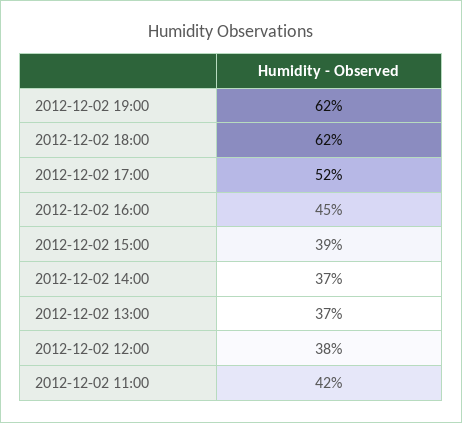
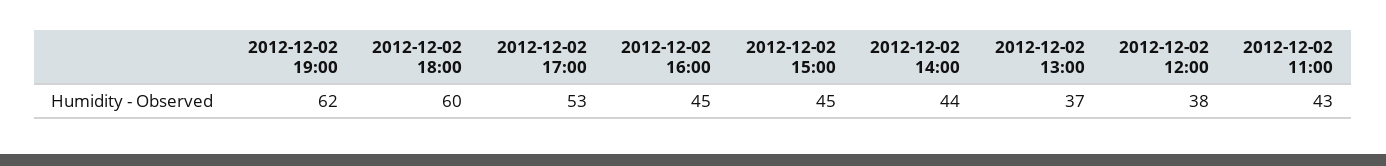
2012-12-02 18:00: 62 -> 60
2012-12-02 17:00: 52 -> 53
2012-12-02 15:00: 39 -> 45
2012-12-02 14:00: 37 -> 44
2012-12-02 11:00: 42 -> 43

